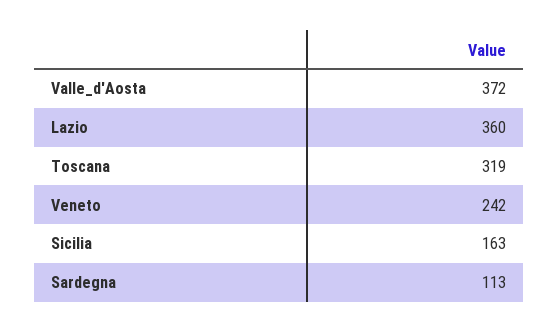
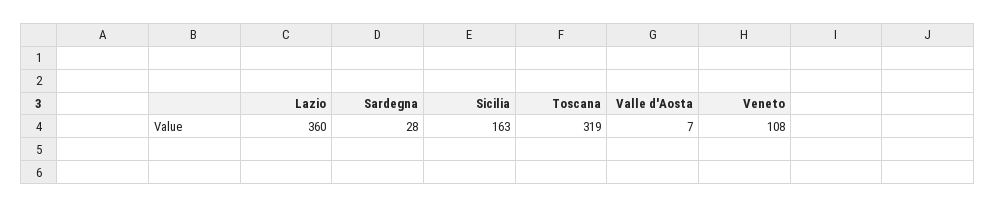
Valle_d'Aosta: 372 -> 7
Veneto: 242 -> 108
Sardegna: 113 -> 28

